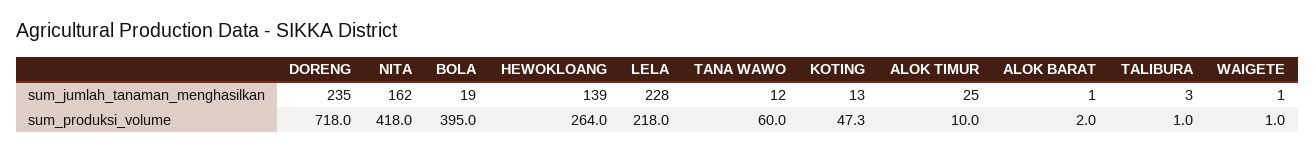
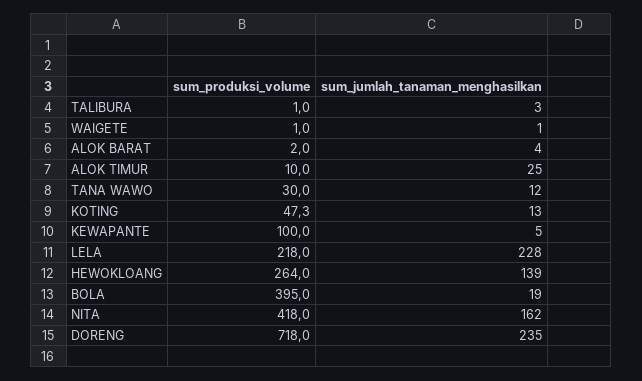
ALOK BARAT, sum_jumlah_tanaman_menghasilkan: 1 -> 4
TANA WAWO, sum_produksi_volume: 60 -> 30
KEWAPANTE, sum_produksi_volume: none -> 100
KEWAPANTE, sum_jumlah_tanaman_menghasilkan: none -> 5

